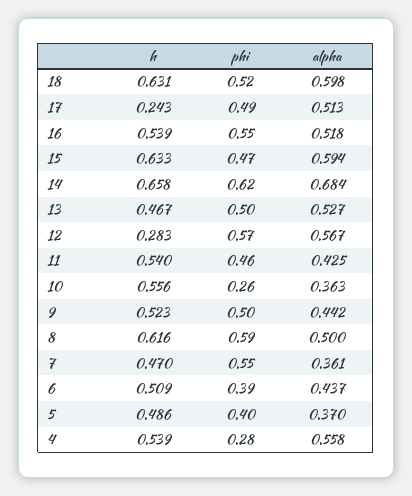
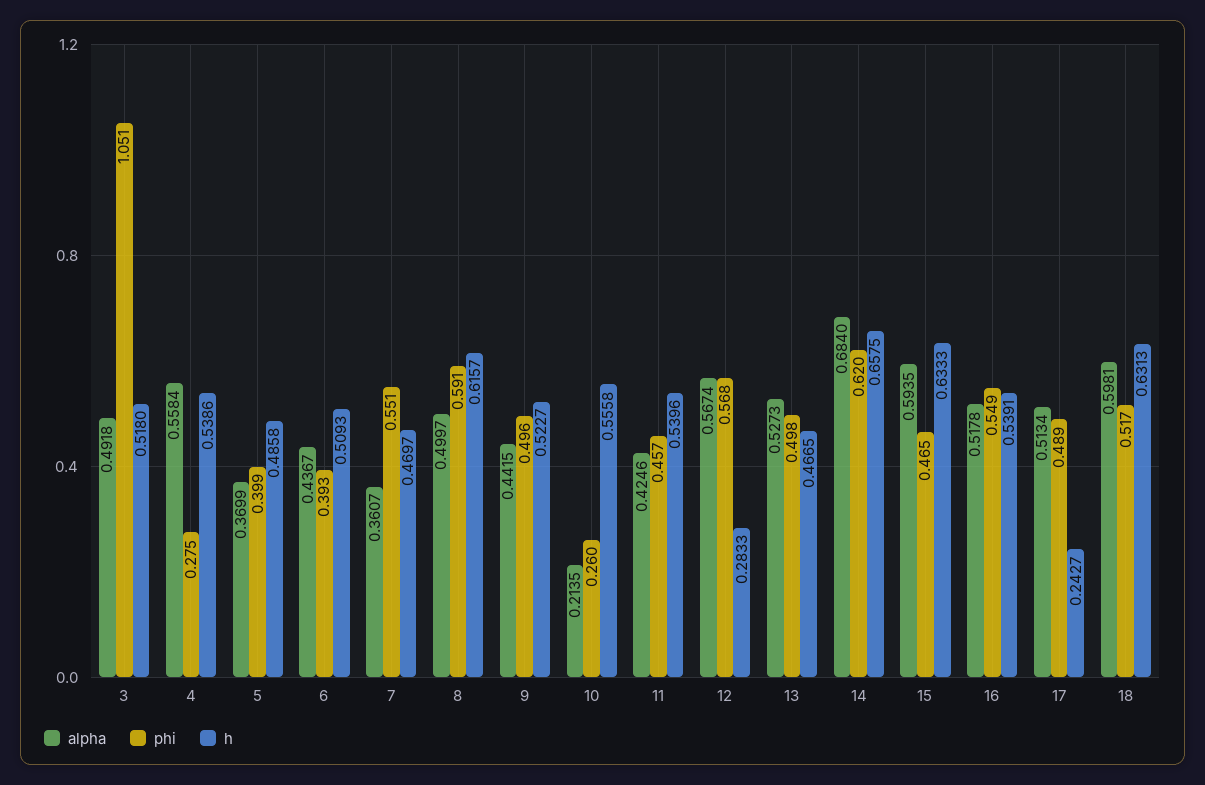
alpha, 10: 0.363 -> 0.2135
alpha, 3: none -> 0.4918
phi, 3: none -> 1.051
h, 3: none -> 0.518

